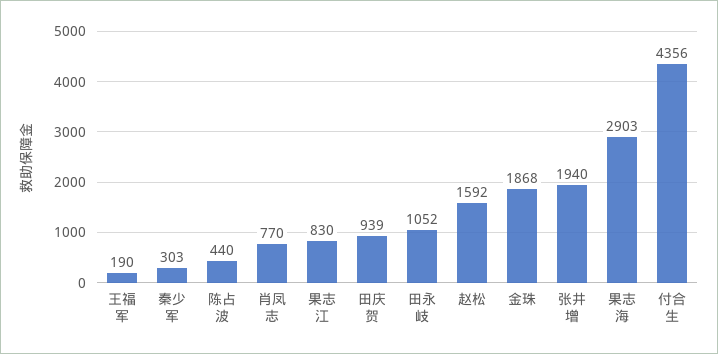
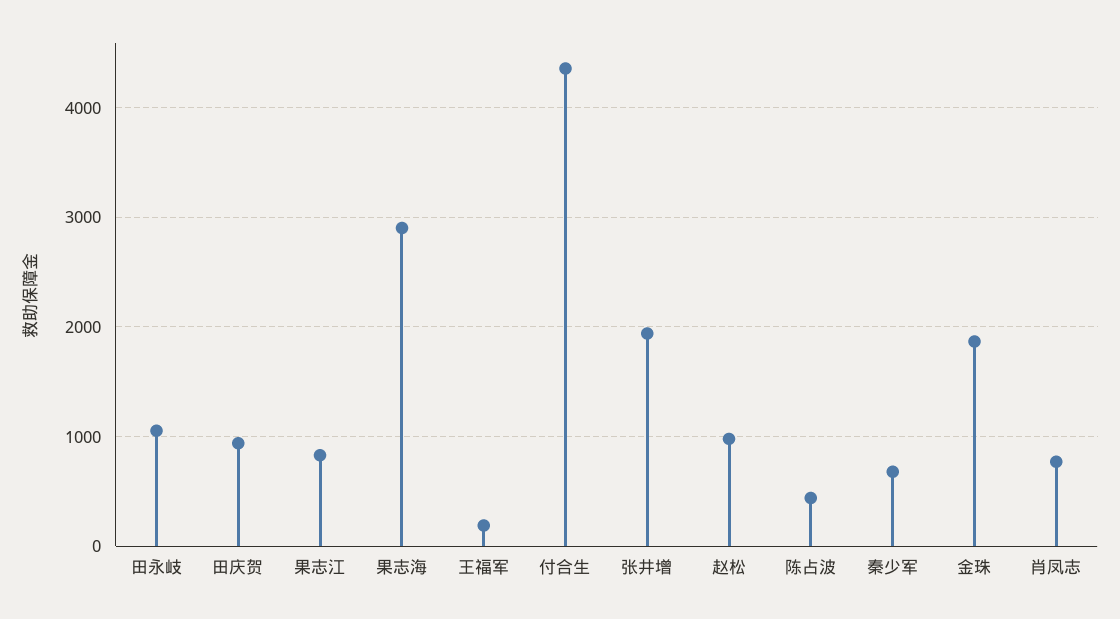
秦少军: 303 -> 700
赵松: 1592 -> 1000

